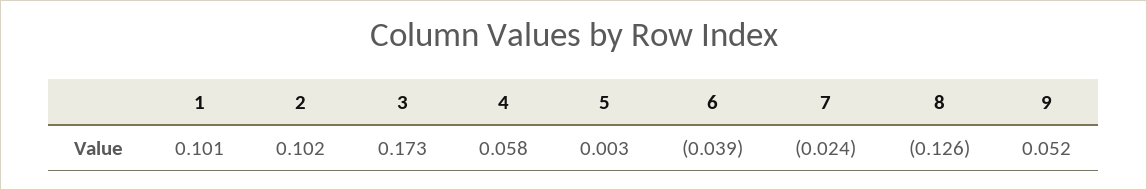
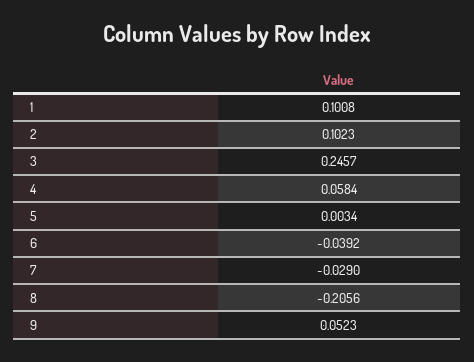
3: 0.173 -> 0.2457
7: -0.024 -> -0.029
8: -0.126 -> -0.2056

